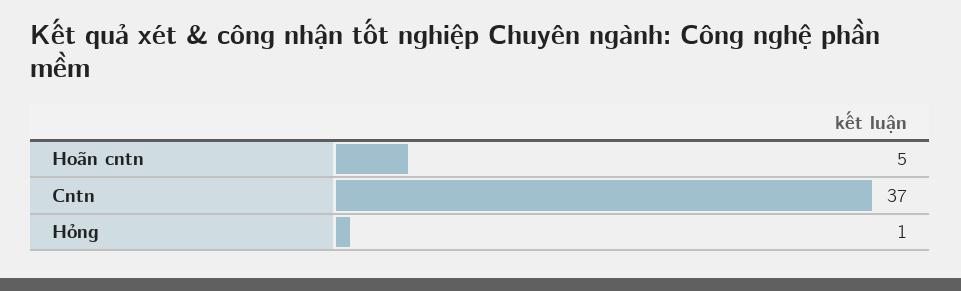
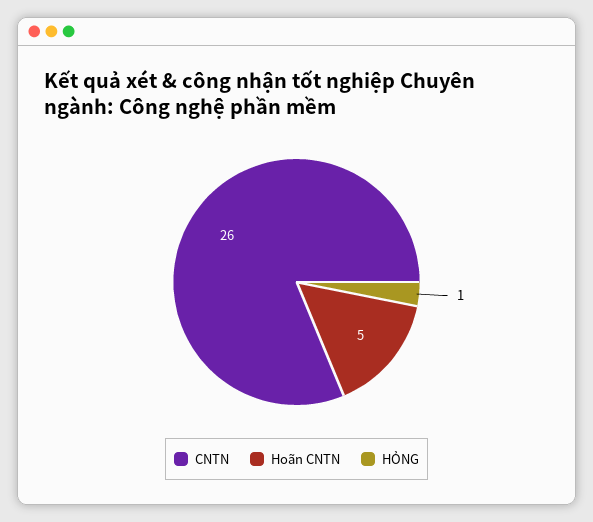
Cntn: 37 -> 26

